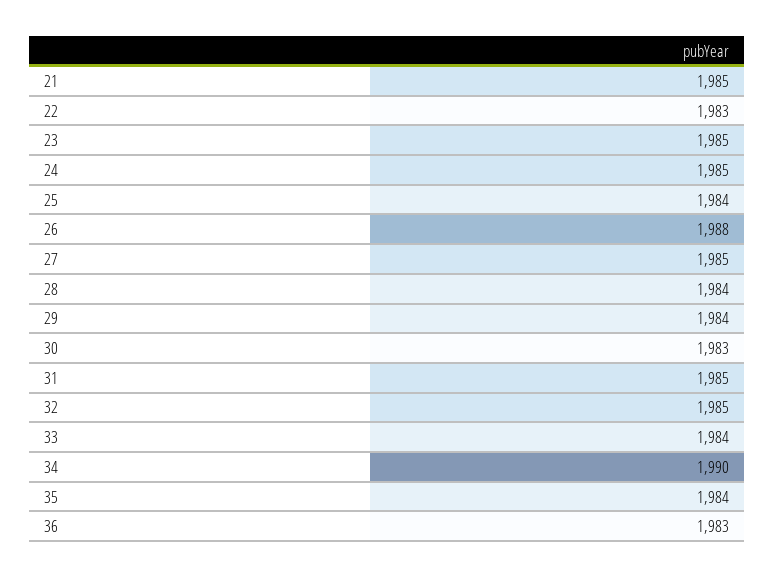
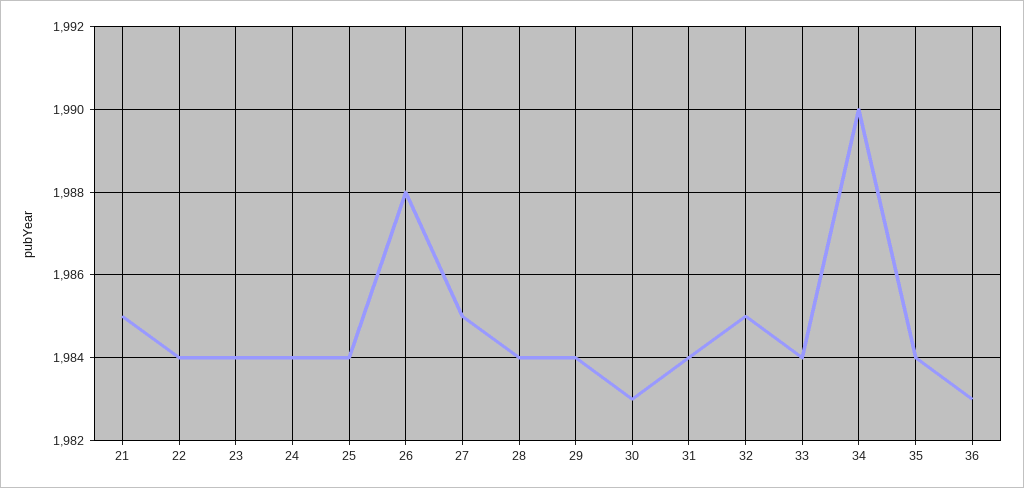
22: 1983 -> 1984
23: 1985 -> 1984
24: 1985 -> 1984
31: 1985 -> 1984

